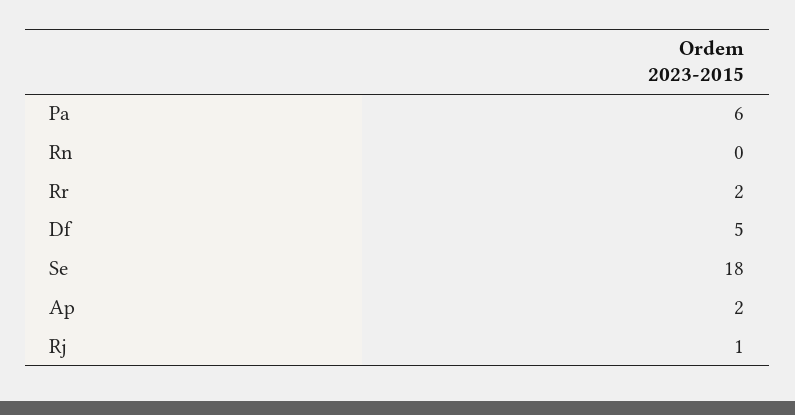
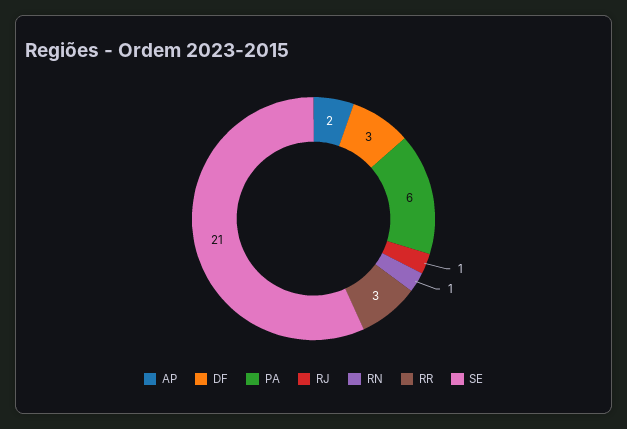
Rn: 0 -> 1
Rr: 2 -> 3
Df: 5 -> 3
Se: 18 -> 21

